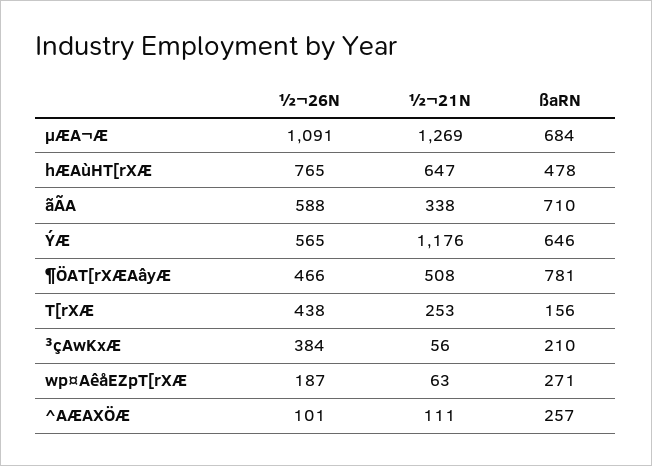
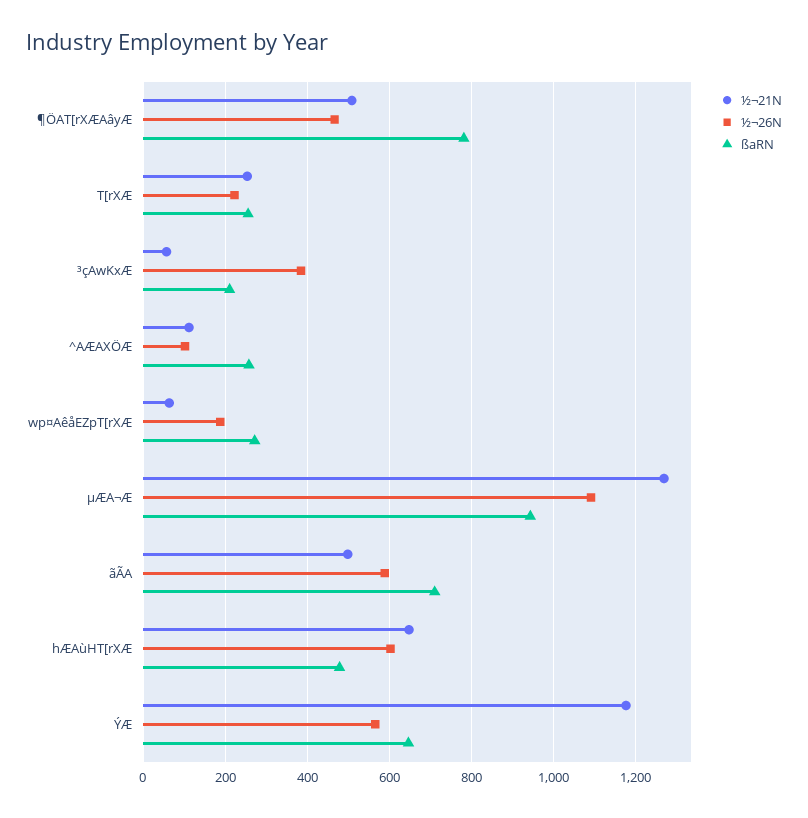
ßaRN, µÆA¬Æ: 684 -> 940
½¬26N, hÆAùHT[rXÆ: 765 -> 600
½¬21N, ãÃA: 338 -> 500
½¬26N, T[rXÆ: 438 -> 220
ßaRN, T[rXÆ: 156 -> 260

